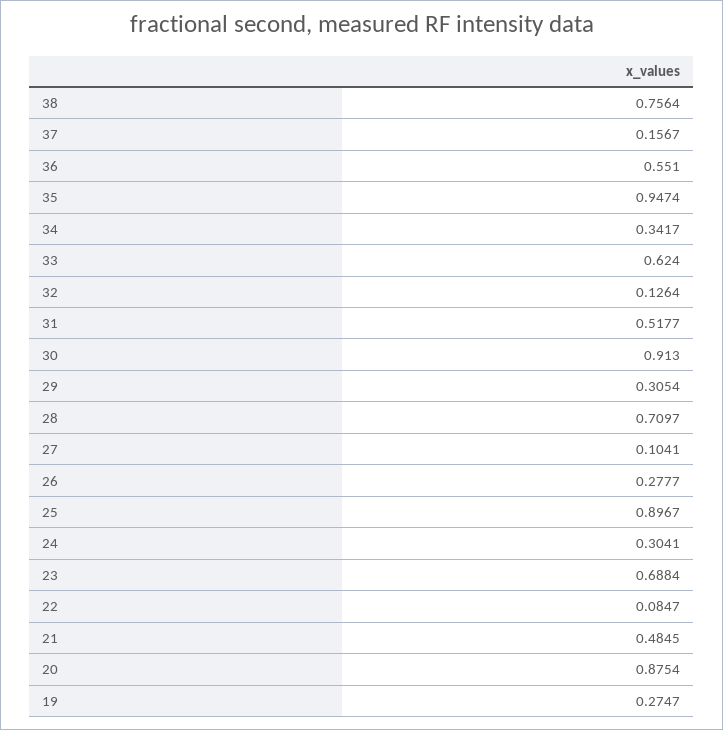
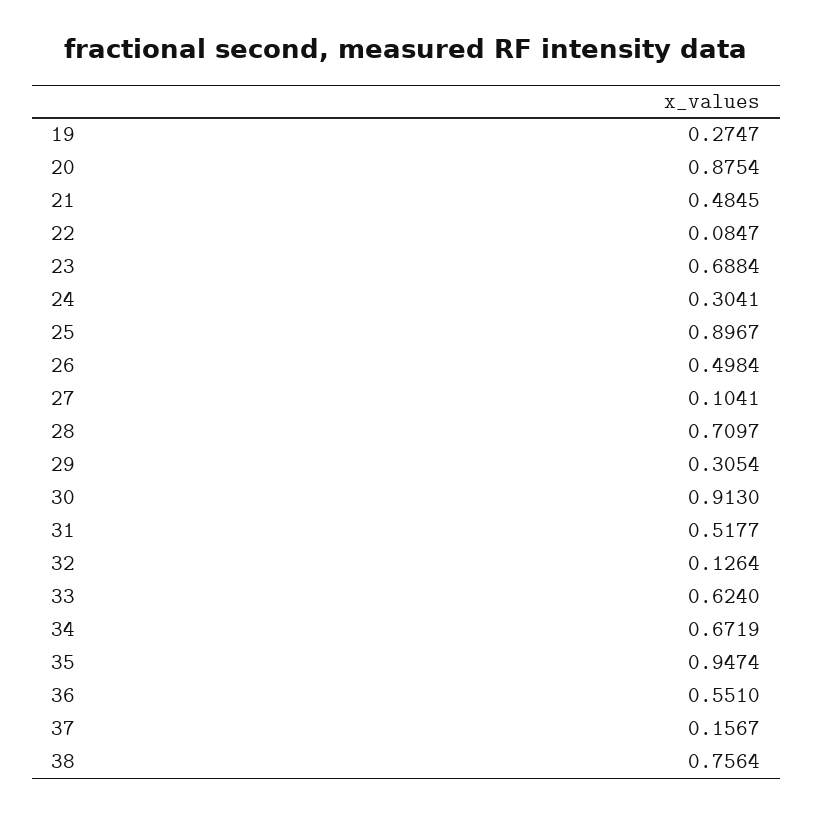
34: 0.3417 -> 0.6719
26: 0.2777 -> 0.4984

